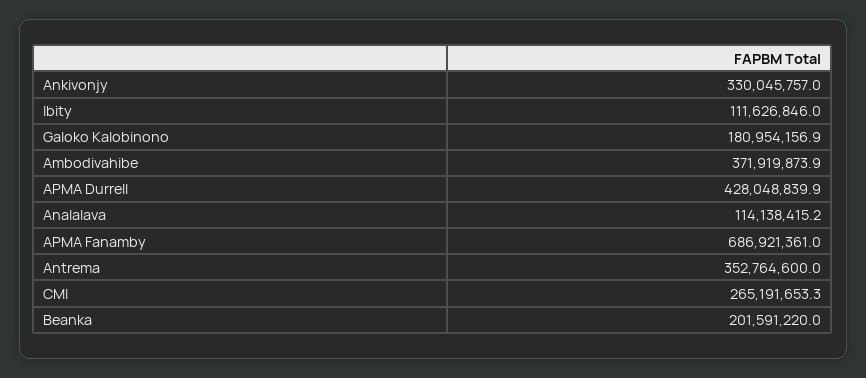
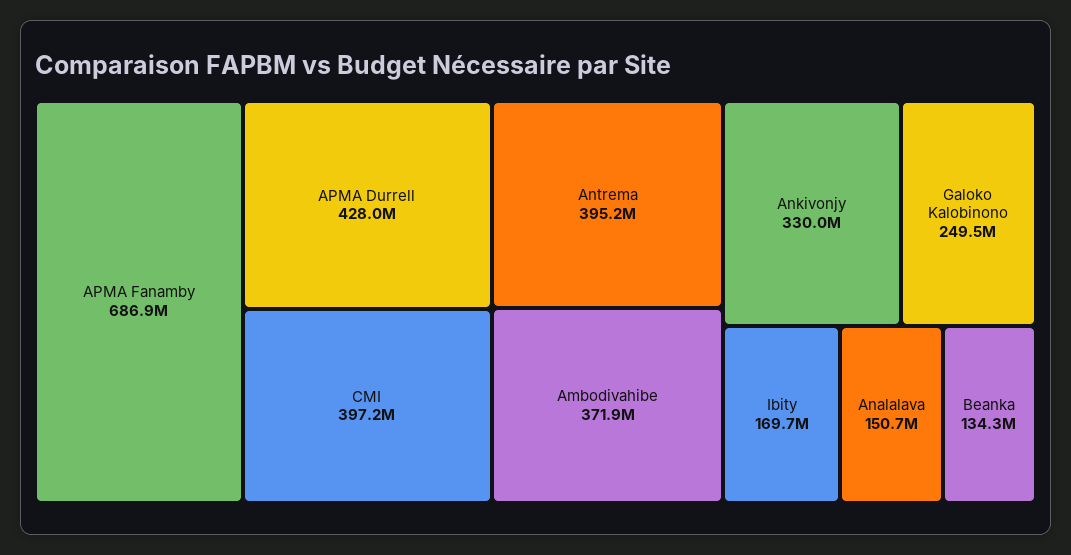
Ibity: 111626846 -> 169700000
Galoko Kalobinono: 180954156.9 -> 249500000
Analalava: 114138415.2 -> 150700000
Antrema: 352764600 -> 395200000
CMI: 265191653.3 -> 397200000
Beanka: 201591220 -> 134300000

